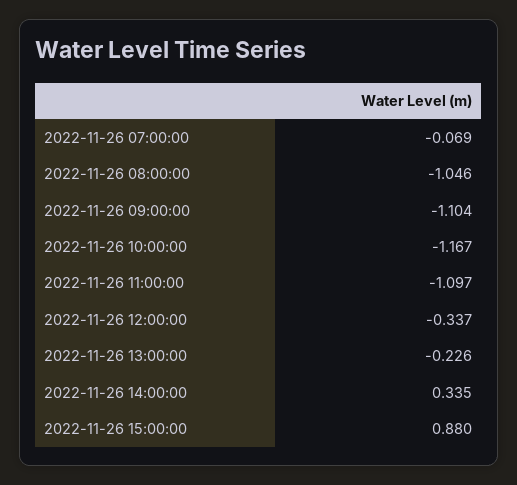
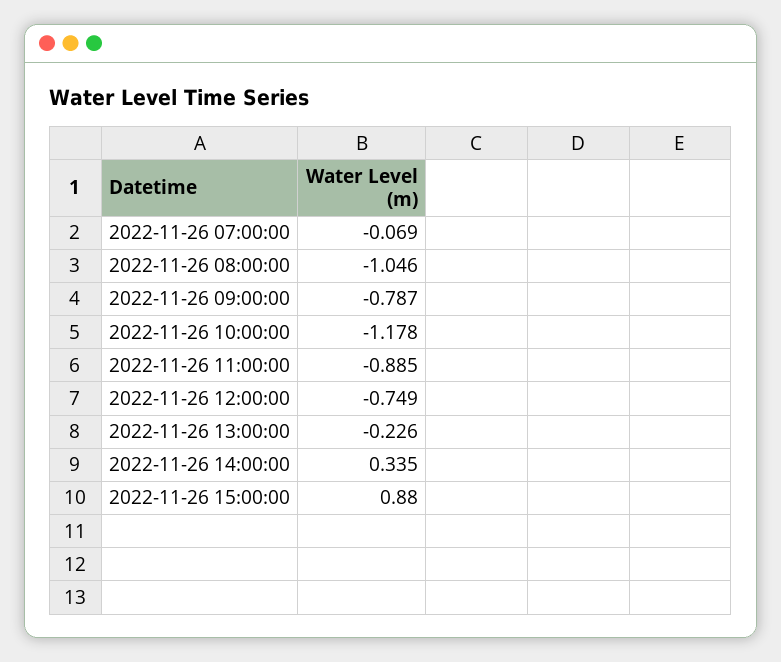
2022-11-26 09:00:00: -1.104 -> -0.787
2022-11-26 10:00:00: -1.167 -> -1.178
2022-11-26 11:00:00: -1.097 -> -0.885
2022-11-26 12:00:00: -0.337 -> -0.749

